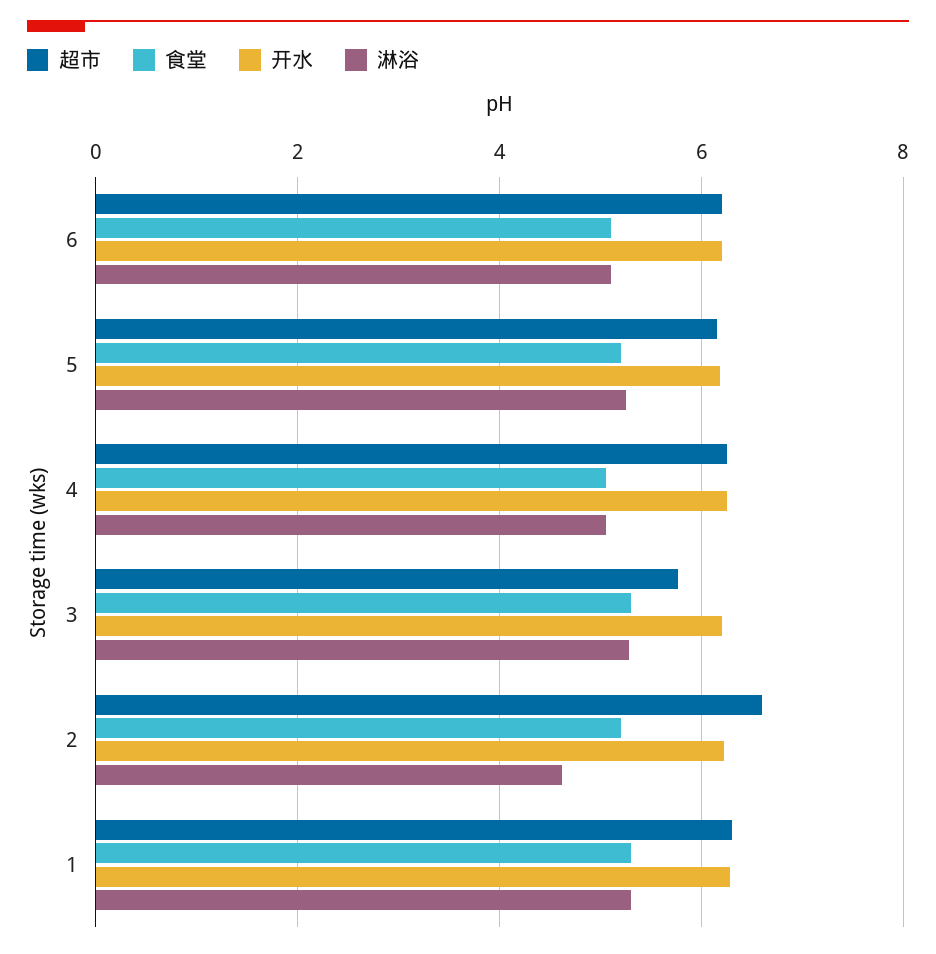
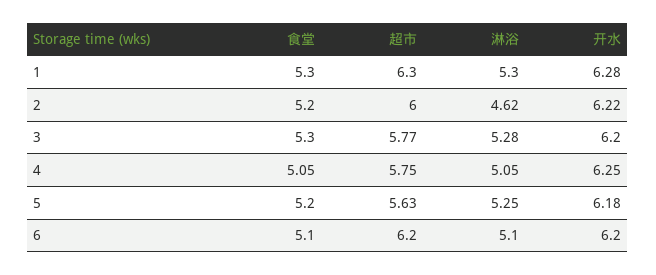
超市, 5: 6.2 -> 5.63
超市, 4: 6.2 -> 5.75
超市, 2: 6.6 -> 6

